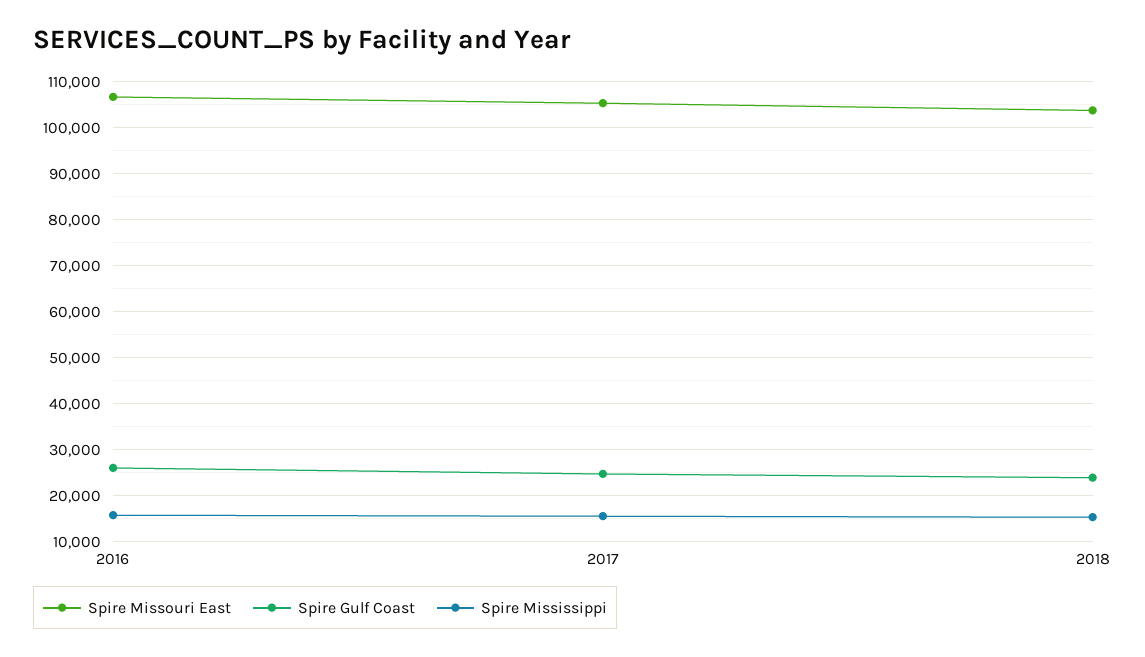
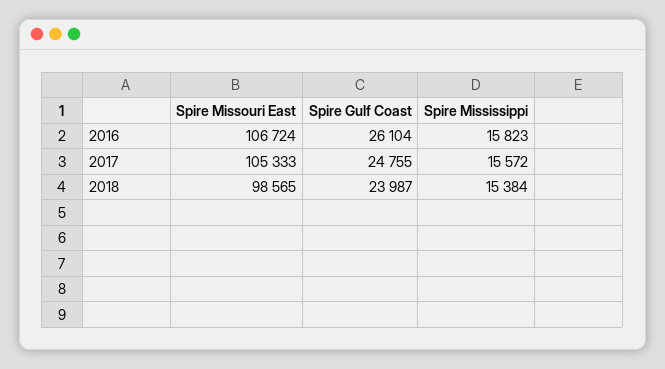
Spire Missouri East, 2018: 104000 -> 98565

